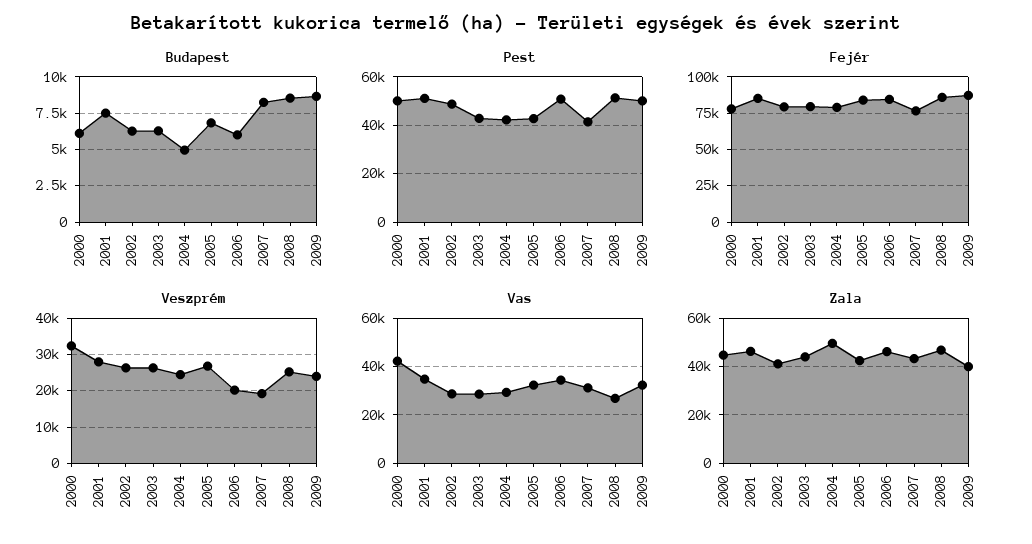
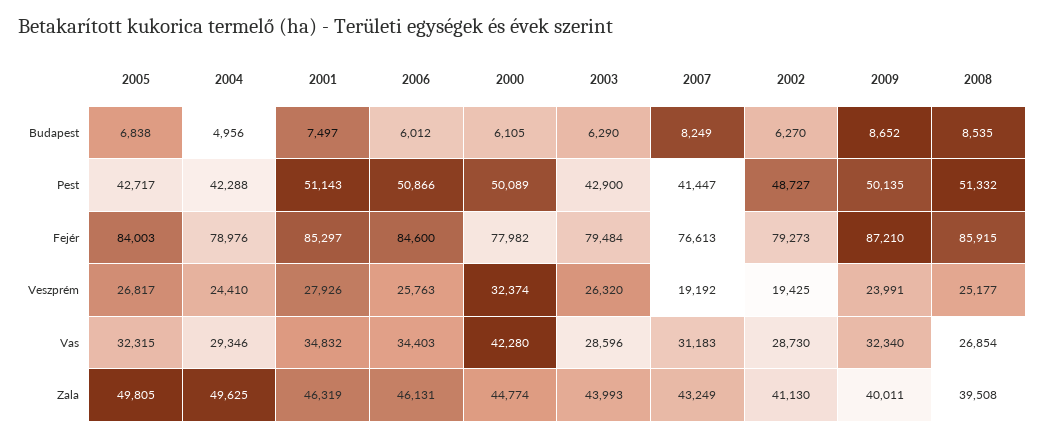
Veszprém, 2002: 26000 -> 19425
Veszprém, 2006: 20000 -> 25763
Zala, 2005: 42500 -> 49805
Zala, 2008: 47500 -> 39508

